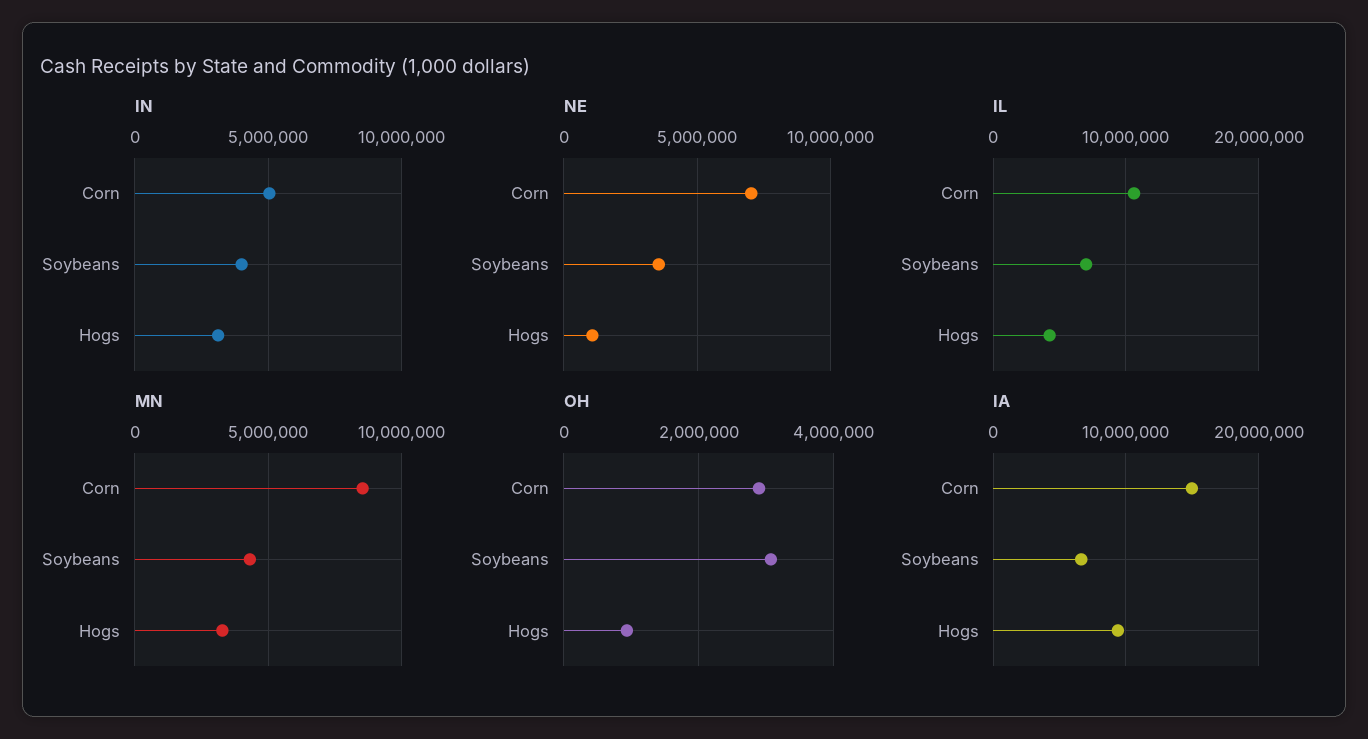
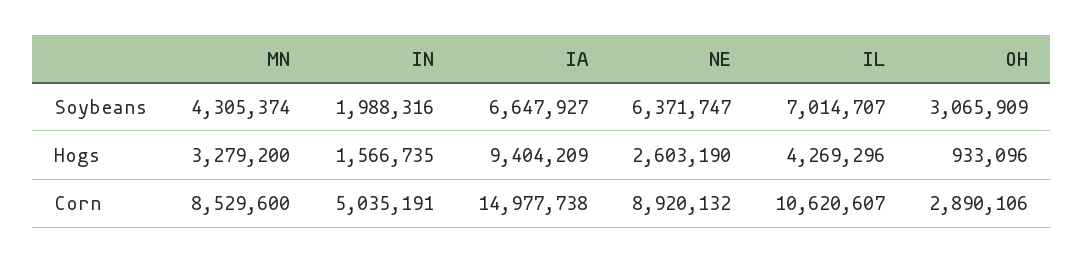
IN, Soybeans: 4000000 -> 1988316
IN, Hogs: 3000000 -> 1566735
NE, Corn: 7000000 -> 8920132
NE, Soybeans: 3500000 -> 6371747
NE, Hogs: 1000000 -> 2603190

